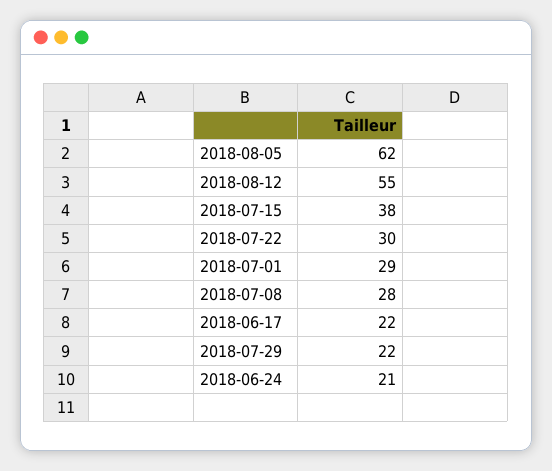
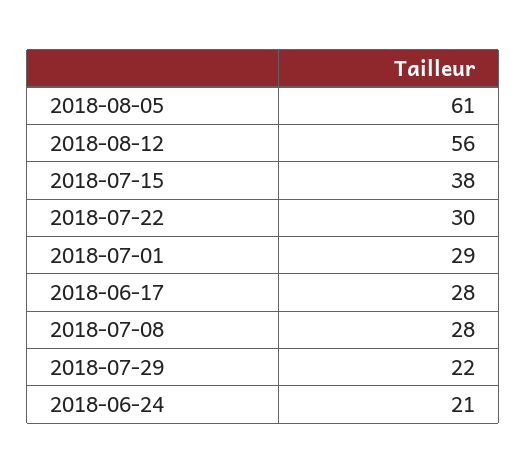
2018-08-05: 62 -> 61
2018-08-12: 55 -> 56
2018-06-17: 22 -> 28

